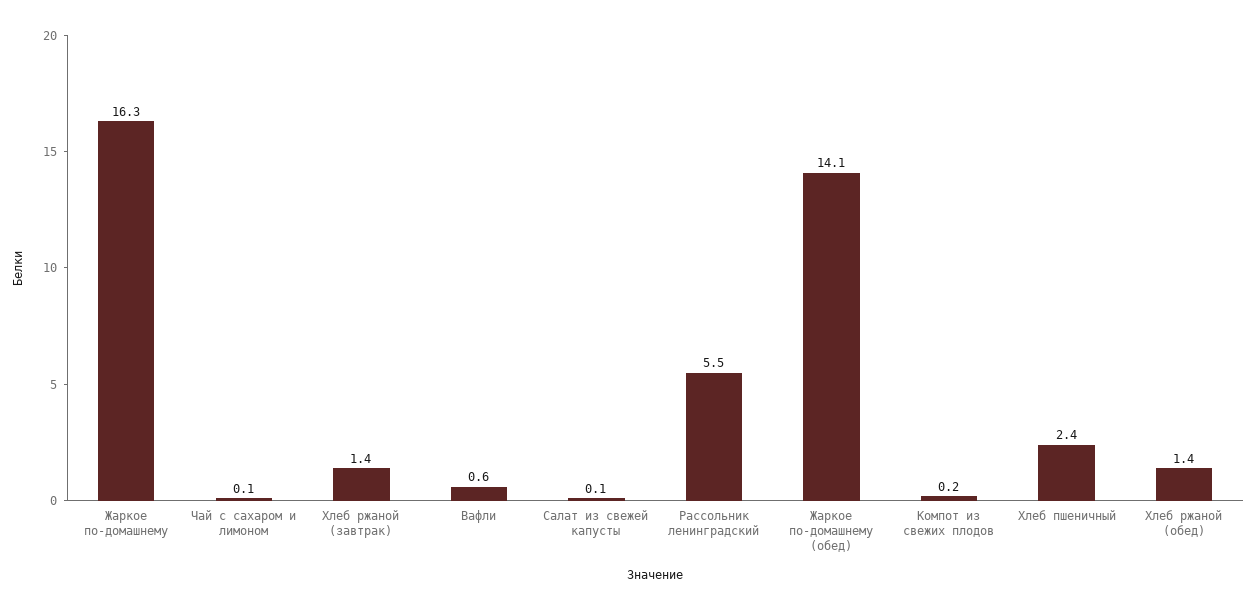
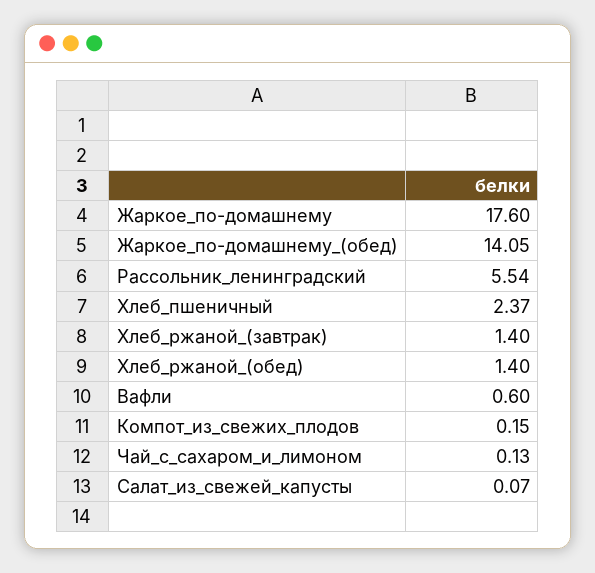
Жаркое по-домашнему: 16.3 -> 17.6

